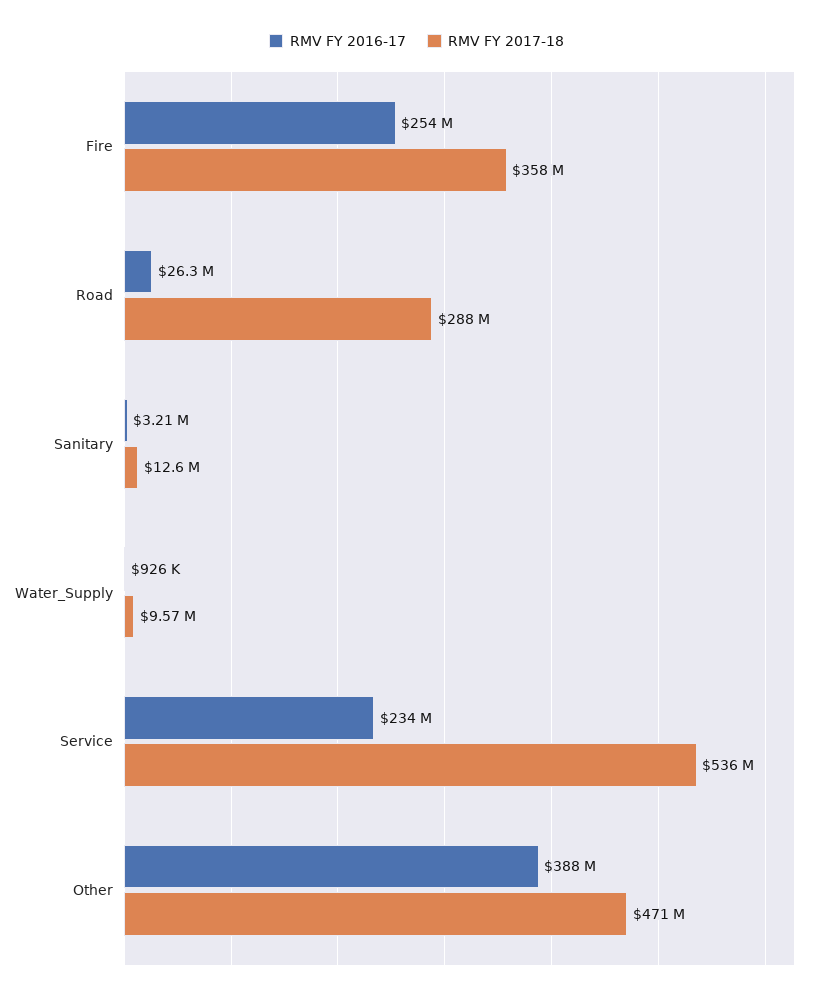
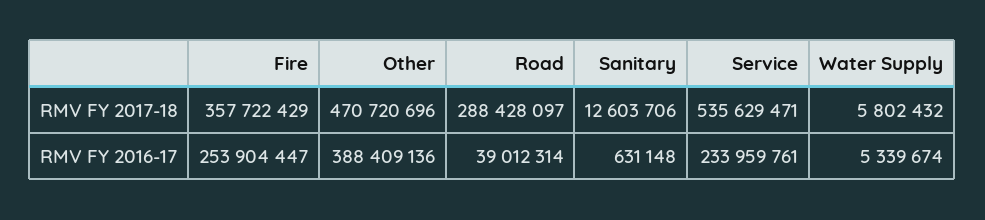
RMV FY 2016-17, Road: 26300000 -> 39012314
RMV FY 2016-17, Sanitary: 3210000 -> 631148
RMV FY 2016-17, Water_Supply: 926000 -> 5339674
RMV FY 2017-18, Water_Supply: 9570000 -> 5802432

